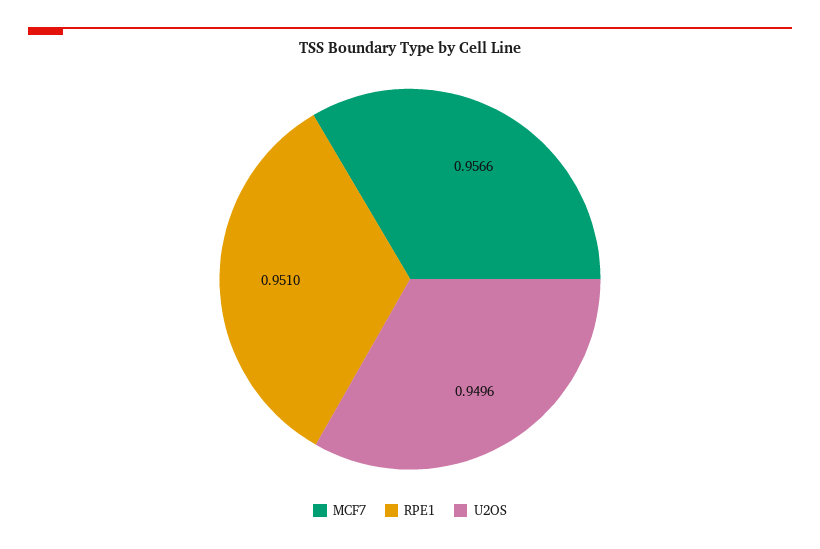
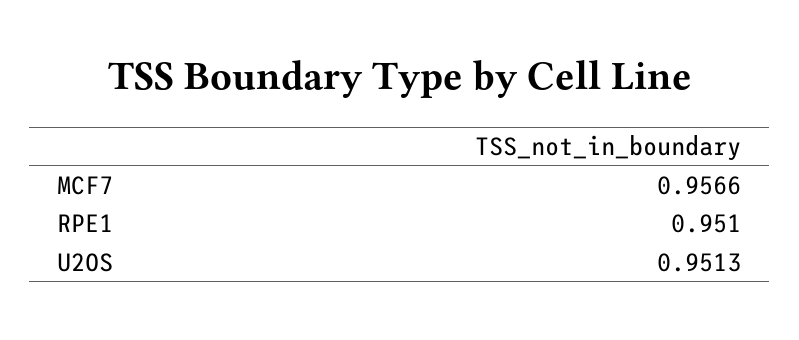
U2OS: 0.9496 -> 0.9513

